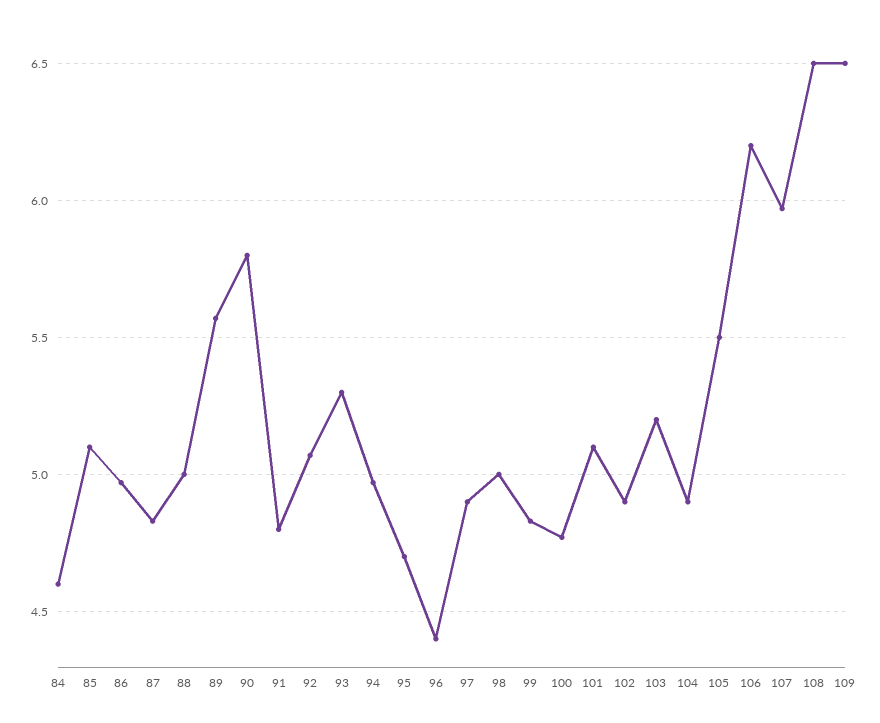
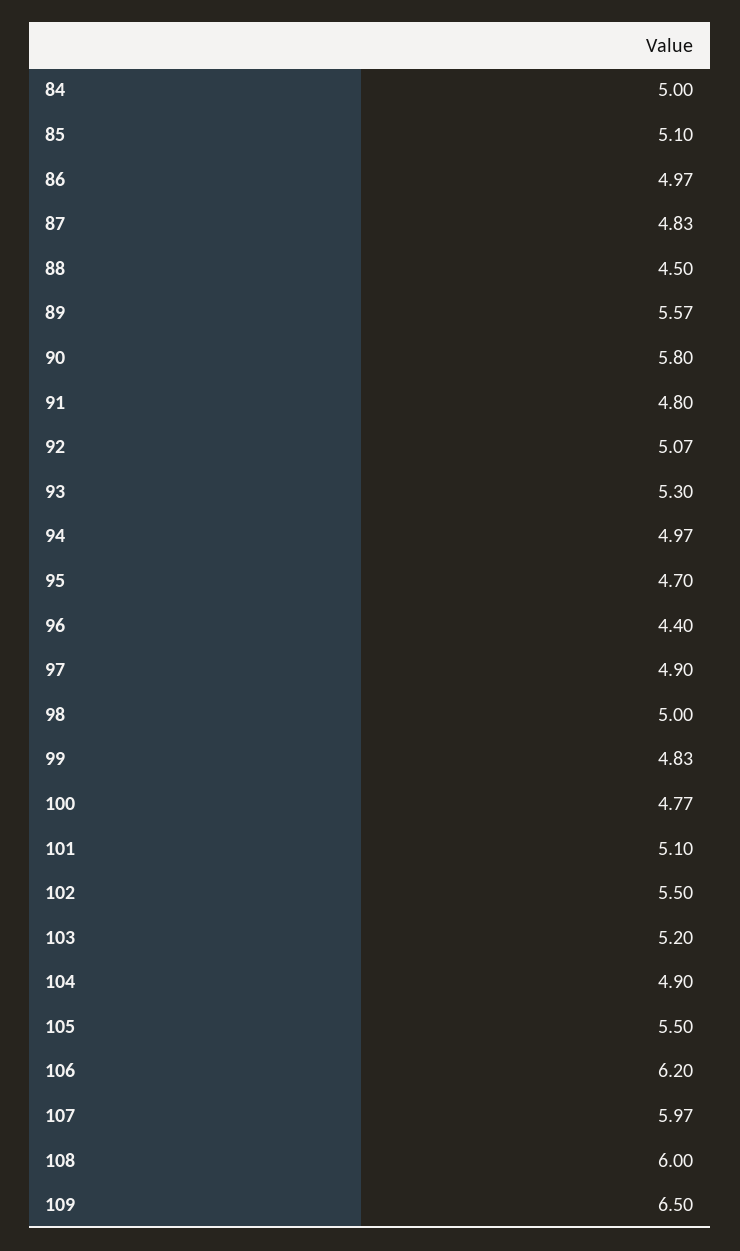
84: 4.6 -> 5
88: 5 -> 4.5
102: 4.9 -> 5.5
108: 6.5 -> 6

